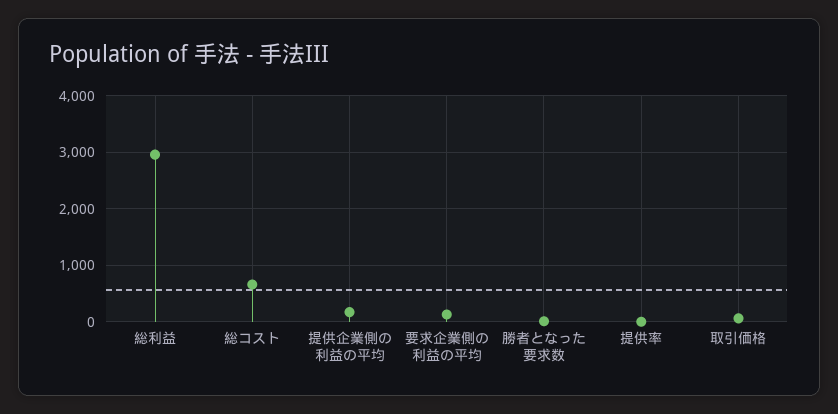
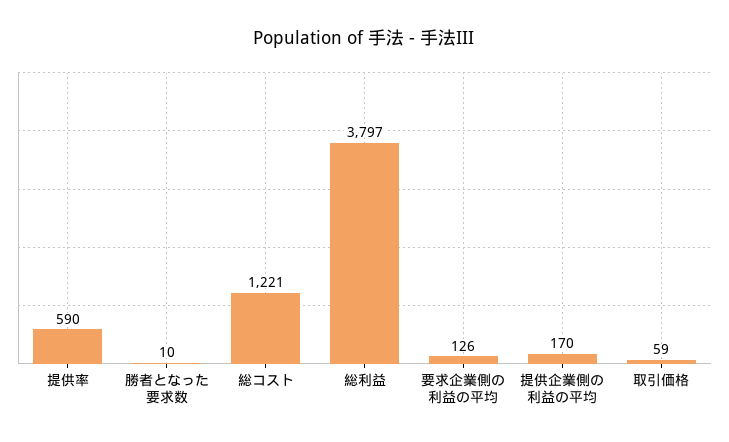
総利益: 3000 -> 3797
総コスト: 600 -> 1221
提供率: 0 -> 590

